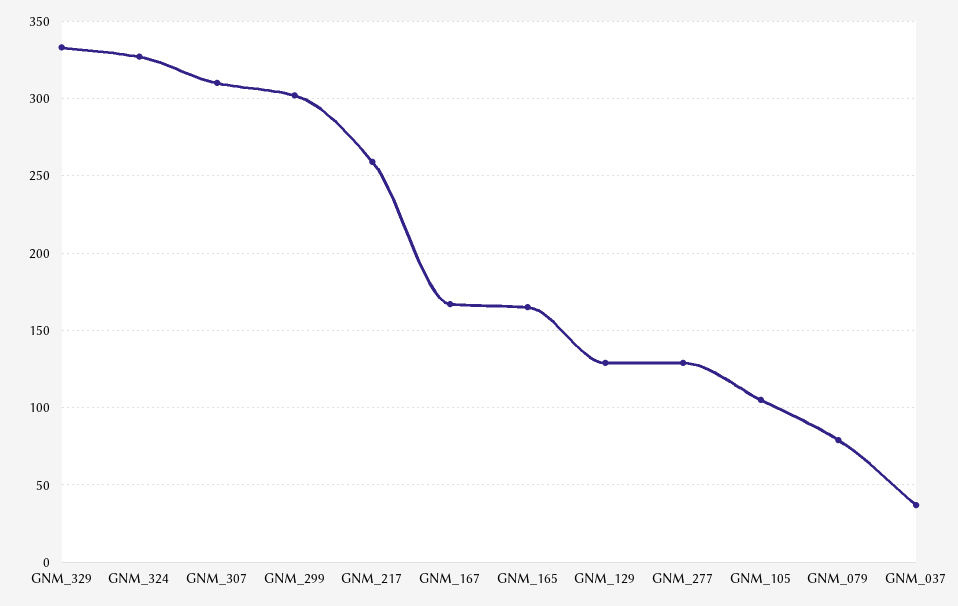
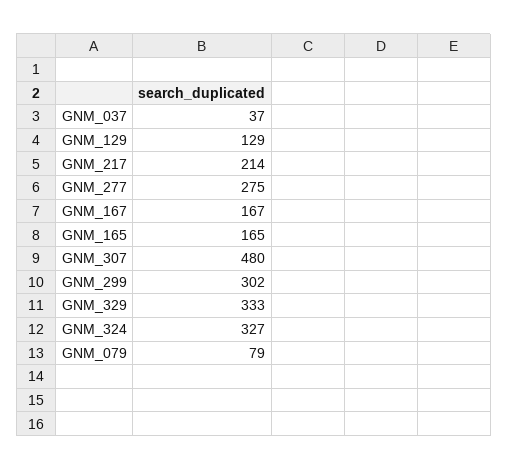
GNM_307: 310 -> 480
GNM_217: 260 -> 214
GNM_277: 130 -> 275
GNM_105: 105 -> none

